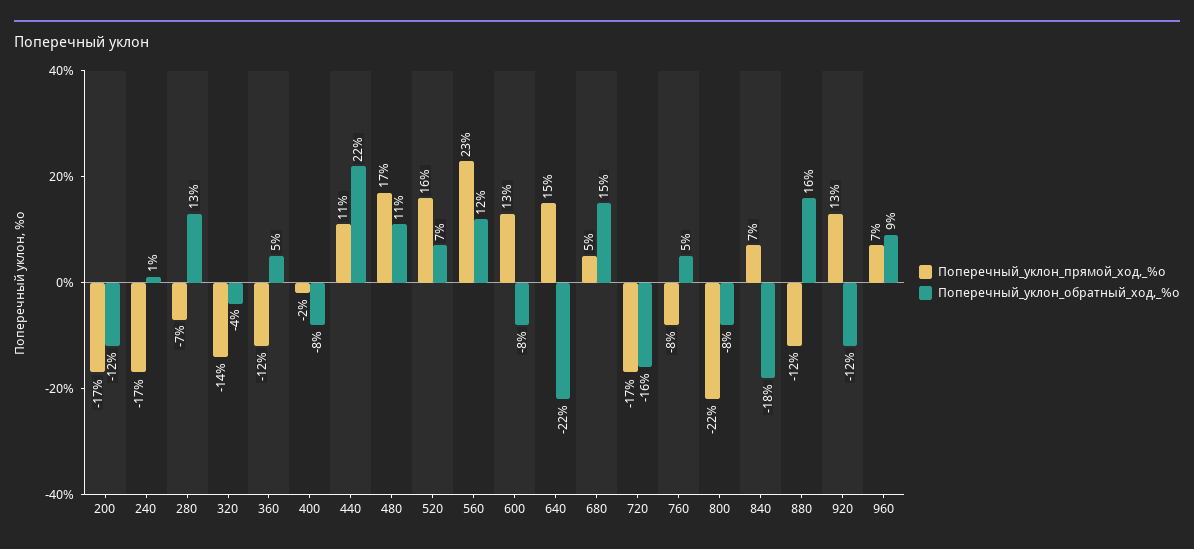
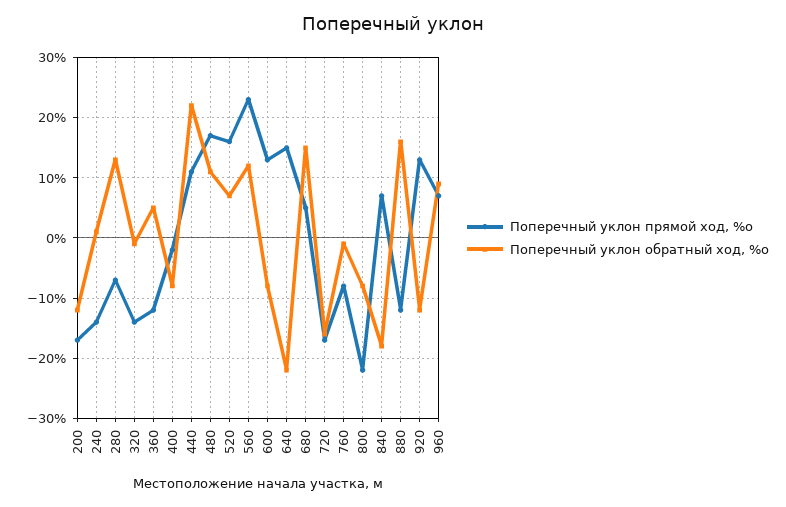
Поперечный_уклон_прямой_ход,_%о, 240: -17 -> -14
Поперечный_уклон_обратный_ход,_%о, 320: -4 -> -1
Поперечный_уклон_обратный_ход,_%о, 760: 5 -> -1

